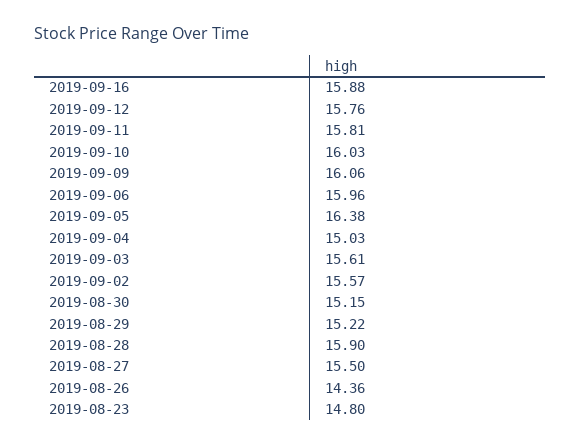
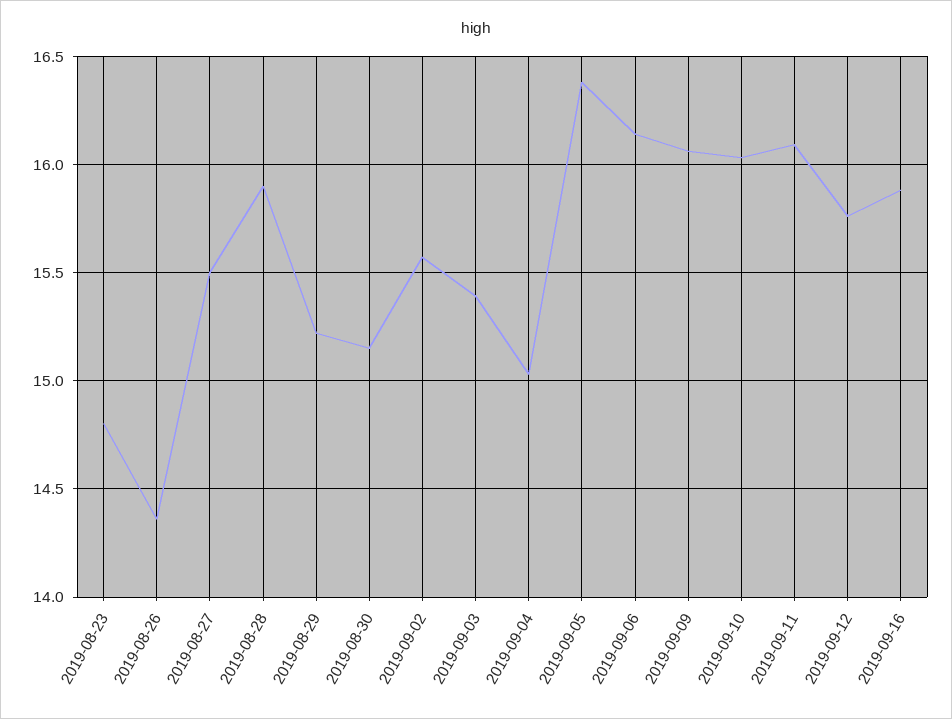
2019-09-11: 15.81 -> 16.1
2019-09-06: 15.96 -> 16.15
2019-09-03: 15.61 -> 15.4

